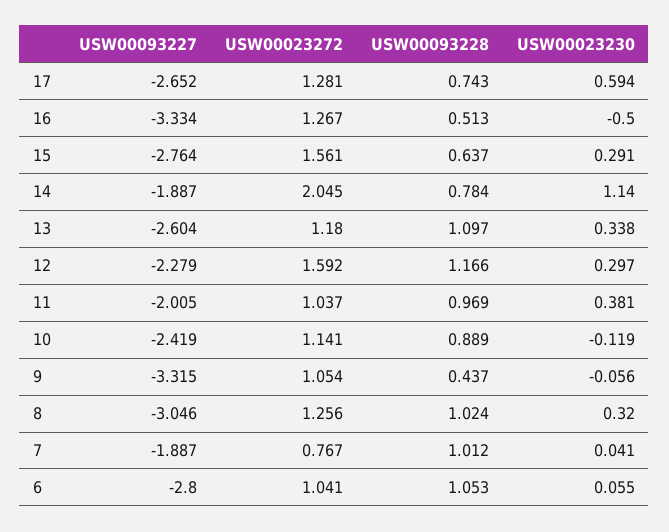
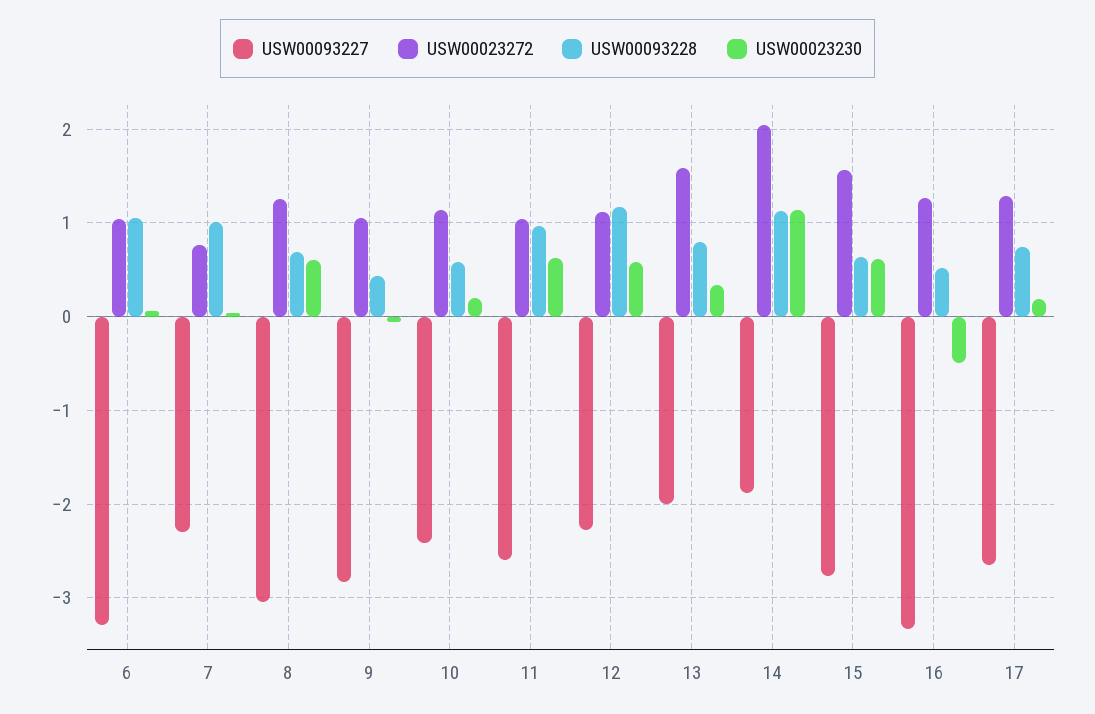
USW00023230, 17: 0.594 -> 0.2
USW00023230, 15: 0.291 -> 0.6
USW00093228, 14: 0.784 -> 1.1
USW00093227, 13: -2.604 -> -2
USW00023272, 13: 1.18 -> 1.6
USW00093228, 13: 1.097 -> 0.8
USW00023272, 12: 1.592 -> 1.1
USW00023230, 12: 0.297 -> 0.6
USW00093227, 11: -2.005 -> -2.6
USW00023230, 11: 0.381 -> 0.6
USW00093228, 10: 0.889 -> 0.6
USW00023230, 10: -0.119 -> 0.2
USW00093227, 9: -3.315 -> -2.8
USW00093228, 8: 1.024 -> 0.7
USW00023230, 8: 0.32 -> 0.6
USW00093227, 7: -1.887 -> -2.3
USW00093227, 6: -2.8 -> -3.3

